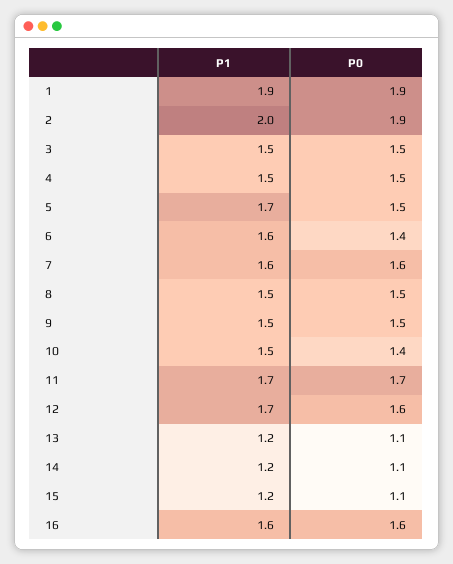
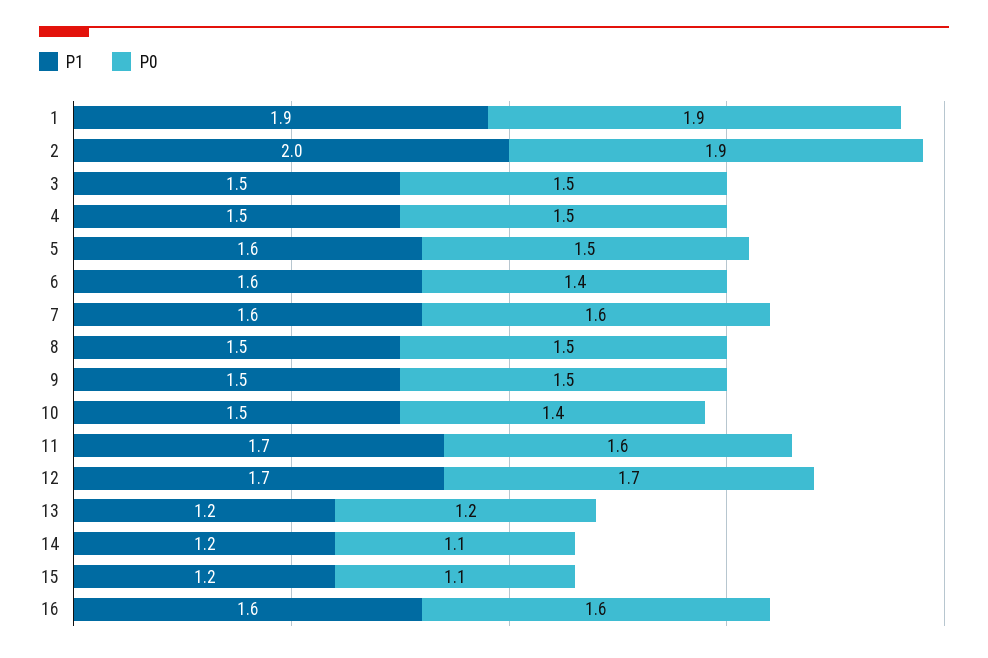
P1, 5: 1.7 -> 1.6
P0, 11: 1.7 -> 1.6
P0, 12: 1.6 -> 1.7
P0, 13: 1.1 -> 1.2

